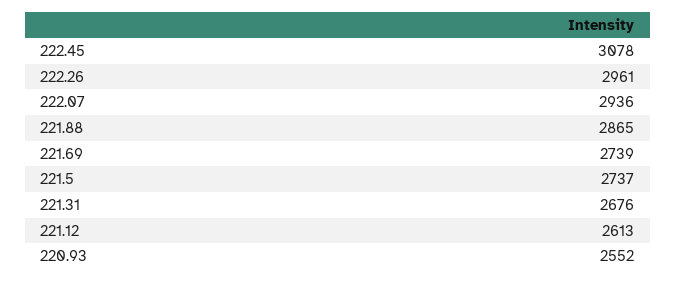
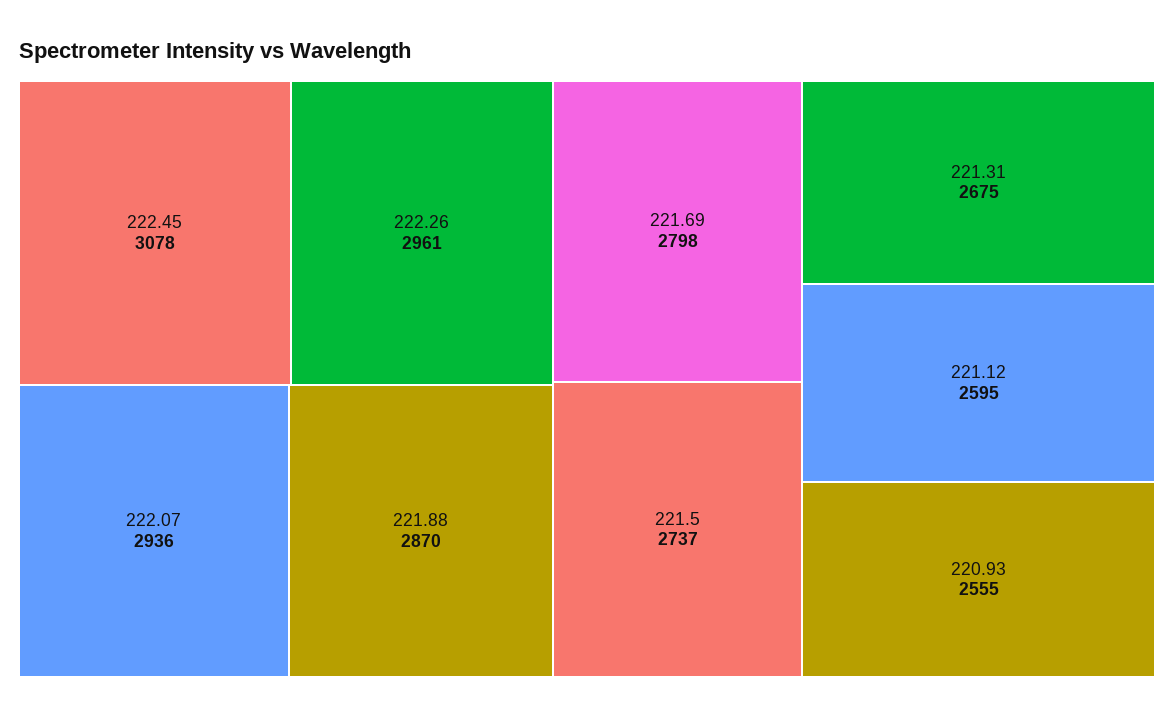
221.88: 2865 -> 2870
221.69: 2739 -> 2798
221.31: 2676 -> 2675
221.12: 2613 -> 2595
220.93: 2552 -> 2555

